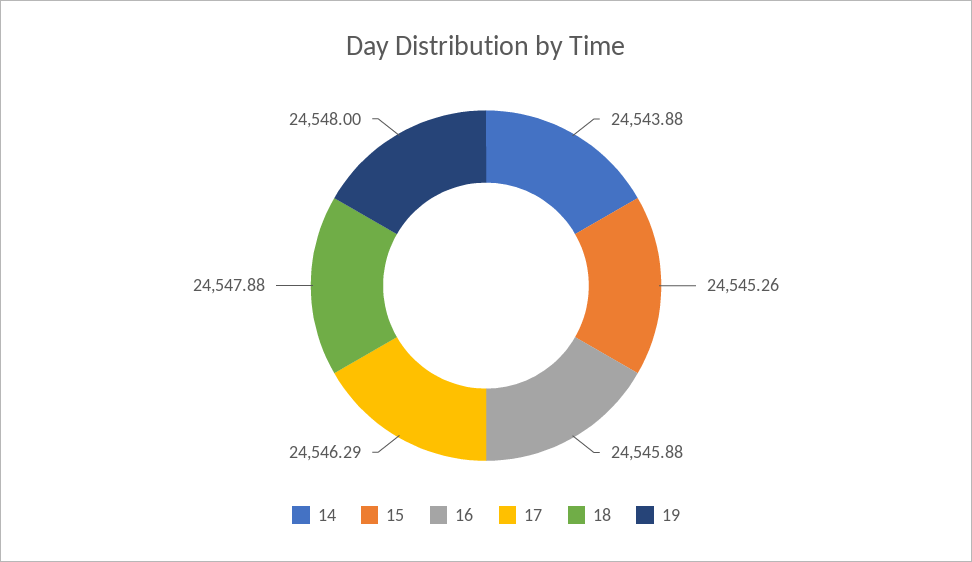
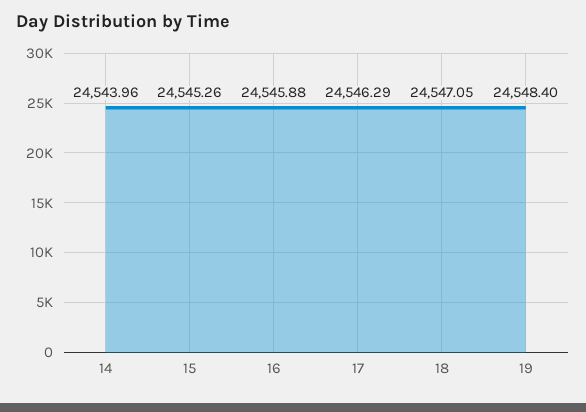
14: 24543.88 -> 24543.96
18: 24547.88 -> 24547.05
19: 24548 -> 24548.4

